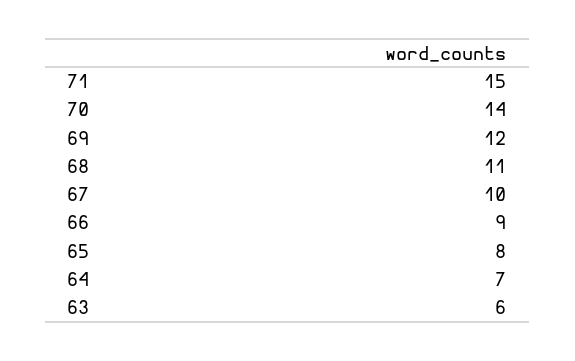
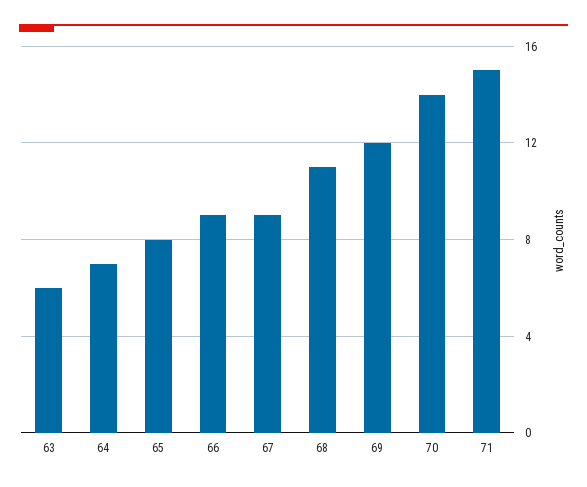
67: 10 -> 9

